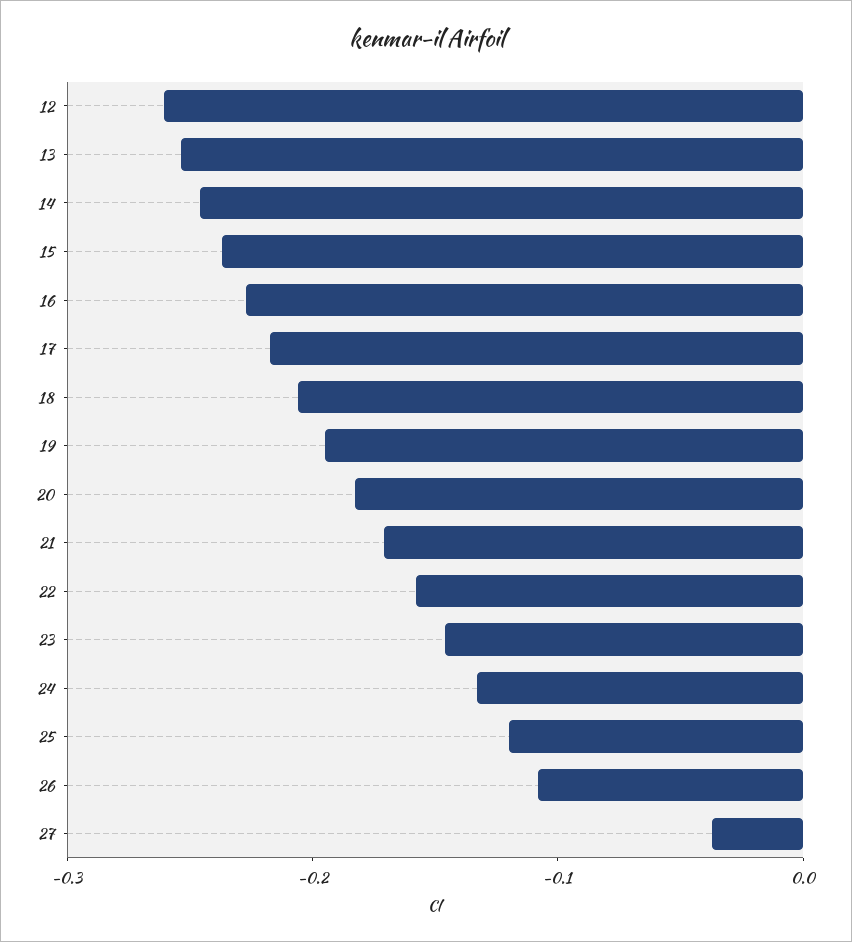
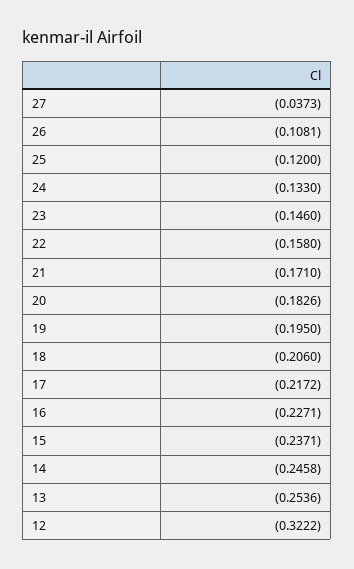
12: -0.26 -> -0.3222

